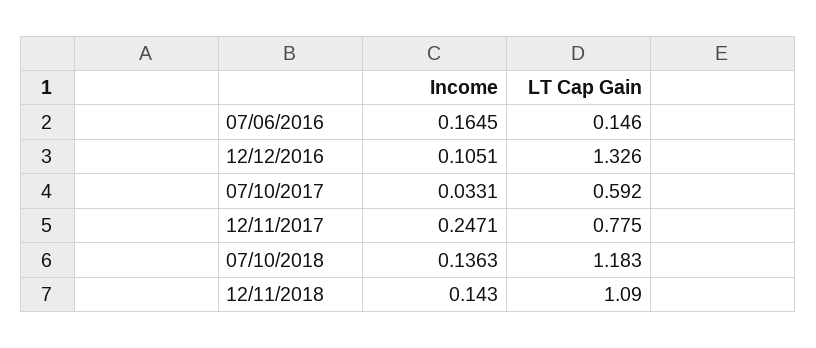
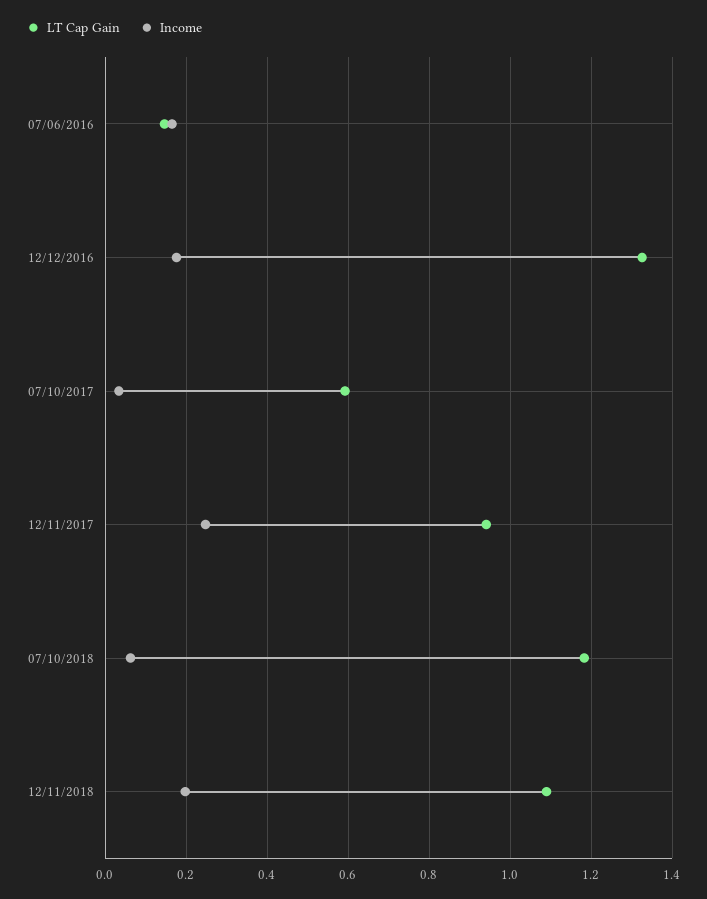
Income, 12/12/2016: 0.1051 -> 0.18
LT Cap Gain, 12/11/2017: 0.775 -> 0.94
Income, 07/10/2018: 0.1363 -> 0.06
Income, 12/11/2018: 0.143 -> 0.2

